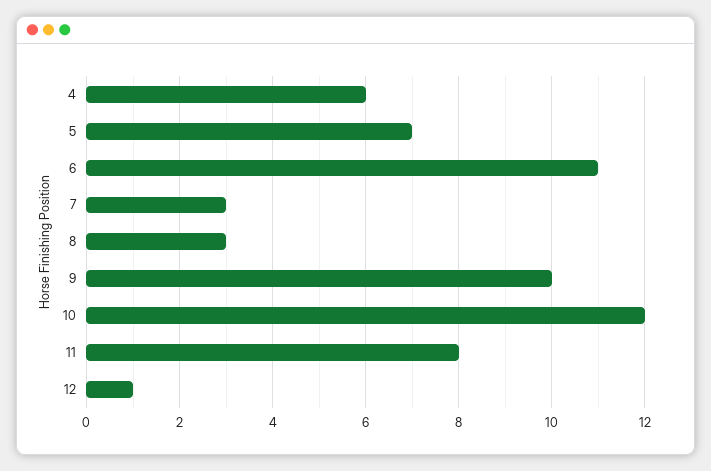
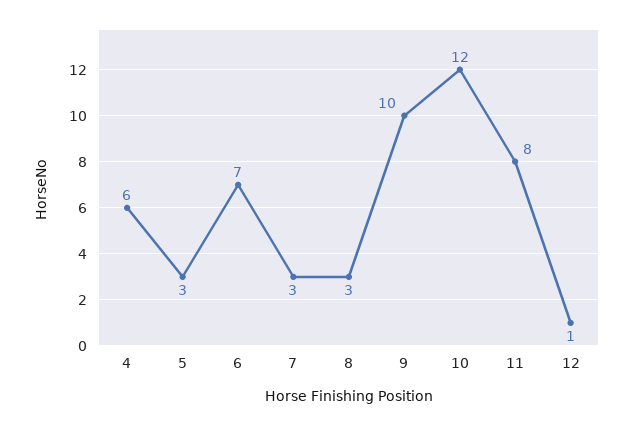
5: 7 -> 3
6: 11 -> 7

